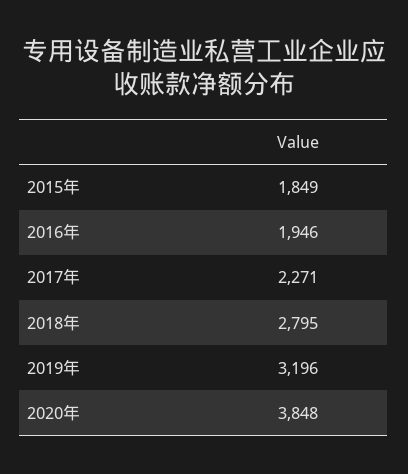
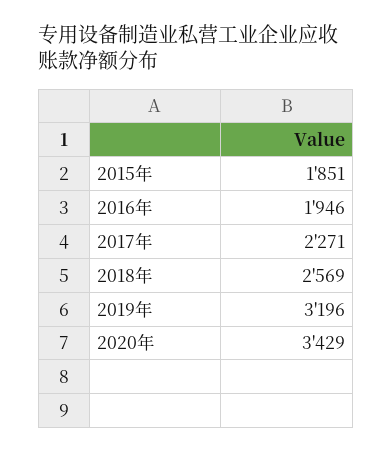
2015年: 1849 -> 1851
2018年: 2795 -> 2569
2020年: 3848 -> 3429

